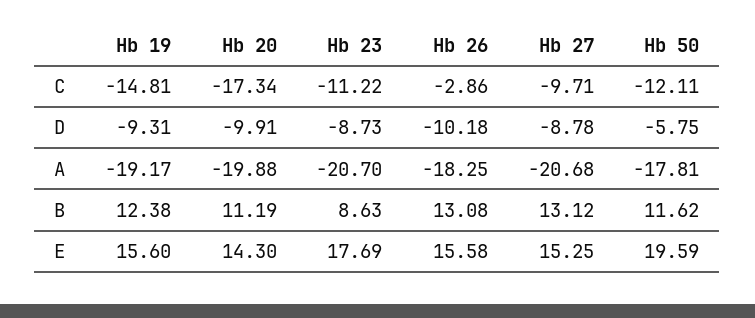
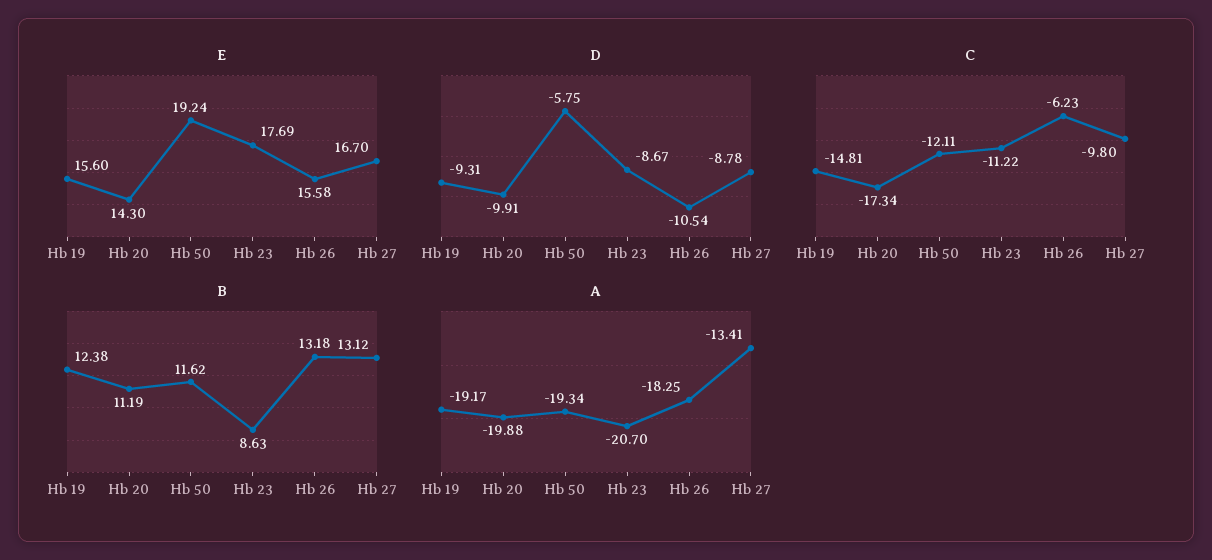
C, Hb 26: -2.86 -> -6.23
C, Hb 27: -9.71 -> -9.8
D, Hb 23: -8.73 -> -8.67
D, Hb 26: -10.18 -> -10.54
A, Hb 27: -20.68 -> -13.41
A, Hb 50: -17.81 -> -19.34
B, Hb 26: 13.08 -> 13.18
E, Hb 27: 15.25 -> 16.7
E, Hb 50: 19.59 -> 19.24

